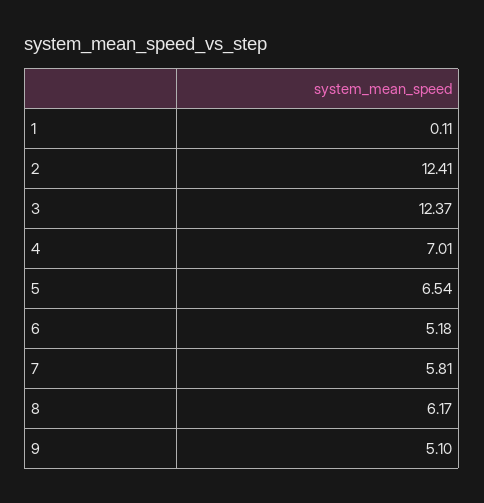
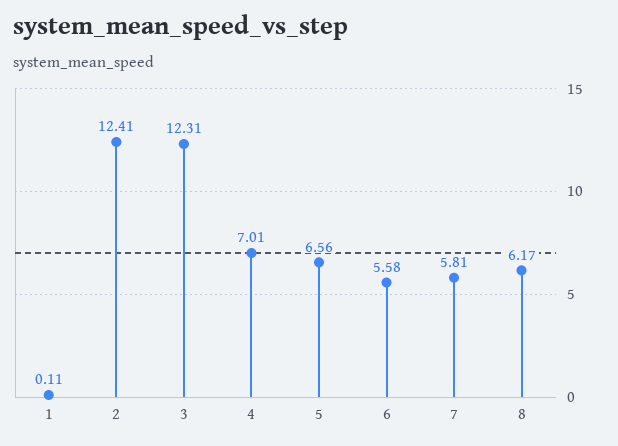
3: 12.37 -> 12.31
5: 6.54 -> 6.56
6: 5.18 -> 5.58
9: 5.1 -> none

